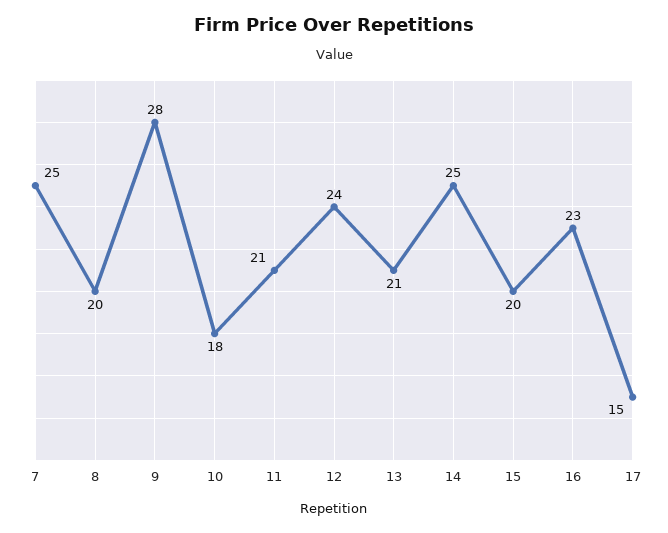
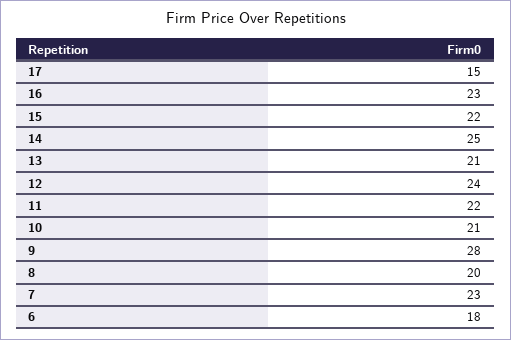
7: 25 -> 23
10: 18 -> 21
11: 21 -> 22
15: 20 -> 22
6: none -> 18

